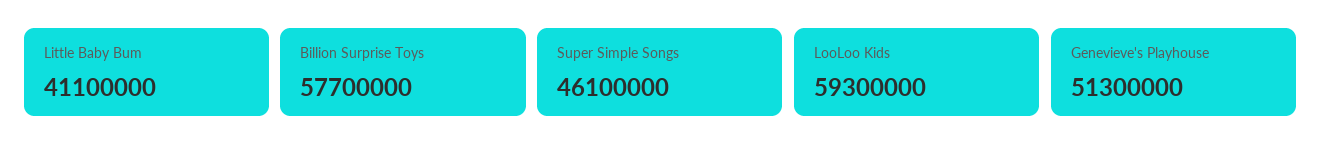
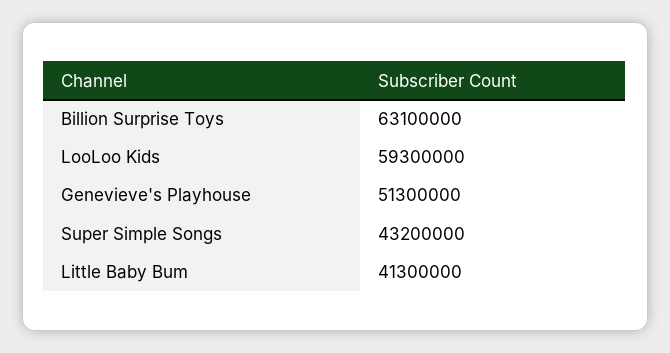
Little Baby Bum: 41100000 -> 41300000
Billion Surprise Toys: 57700000 -> 63100000
Super Simple Songs: 46100000 -> 43200000

